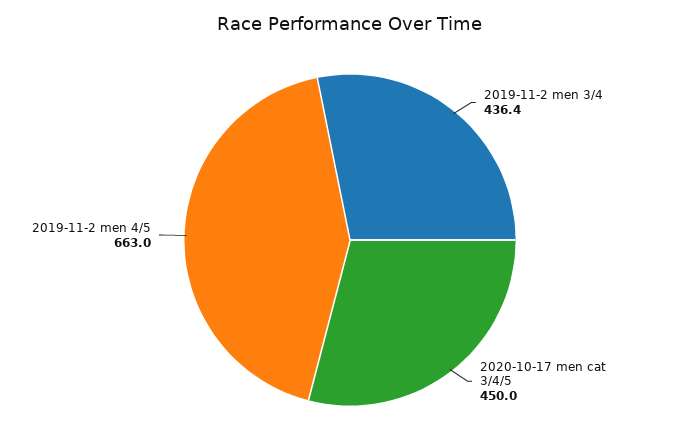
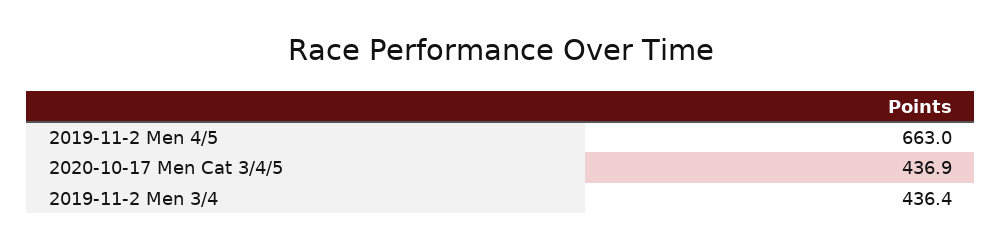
2020-10-17 men cat 3/4/5: 450 -> 436.9

